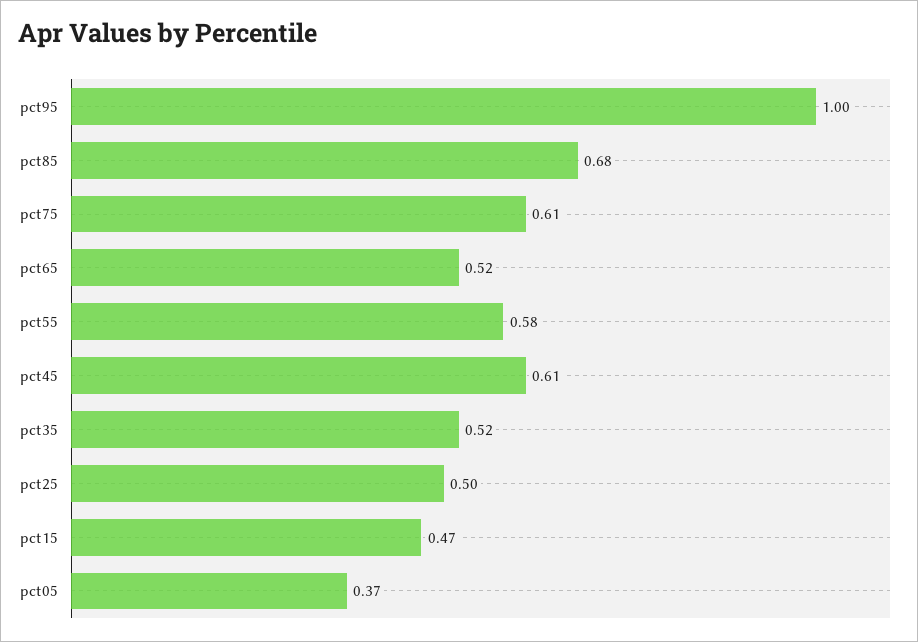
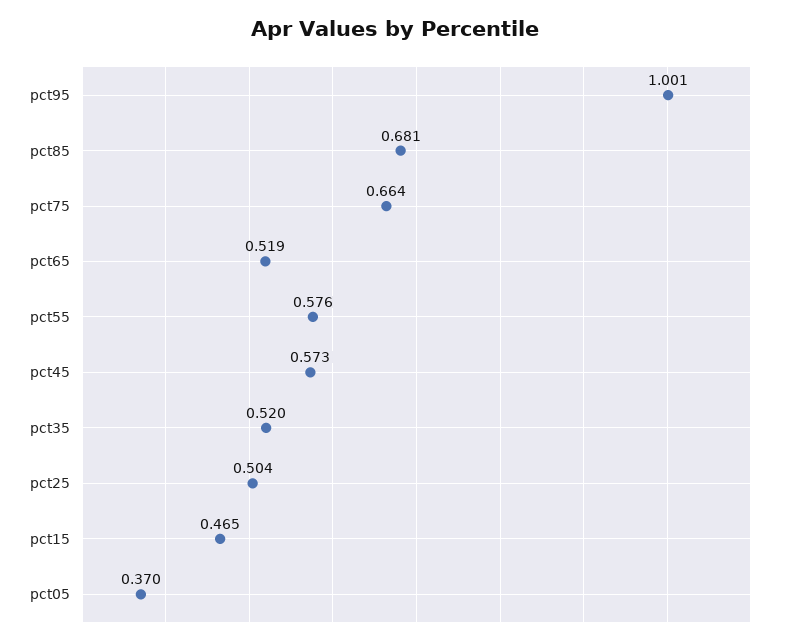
pct75: 0.61 -> 0.664
pct45: 0.61 -> 0.573

